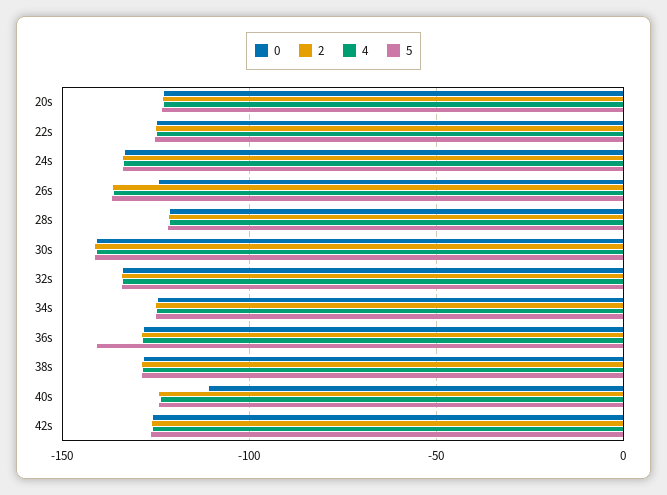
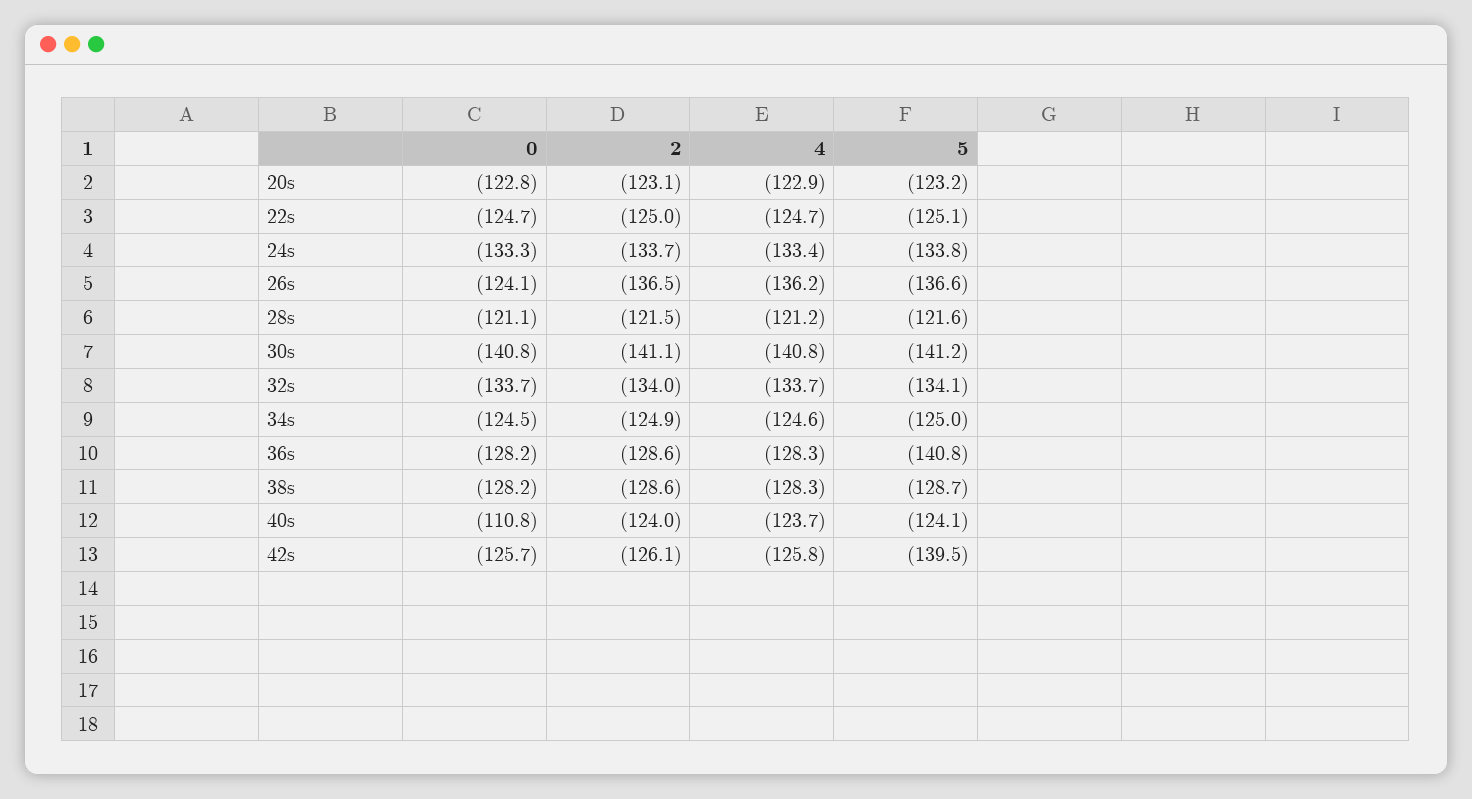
5, 42s: -125 -> -139.5

